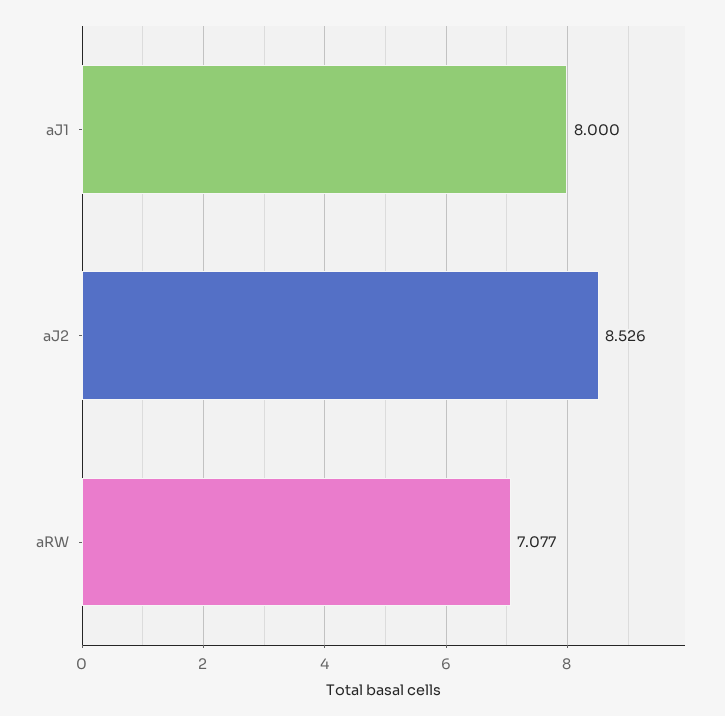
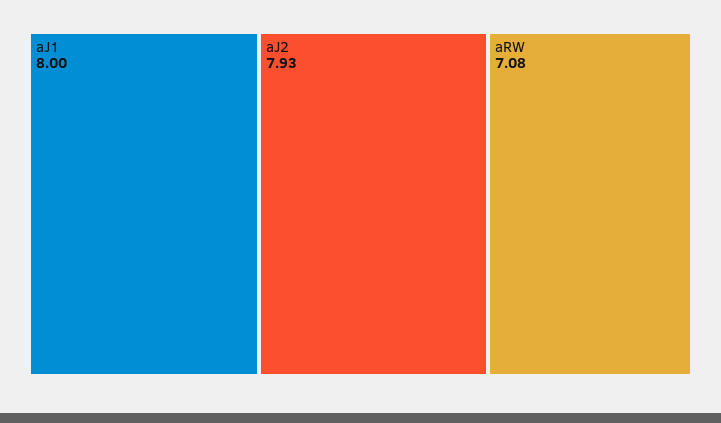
aJ2: 8.526 -> 7.93

